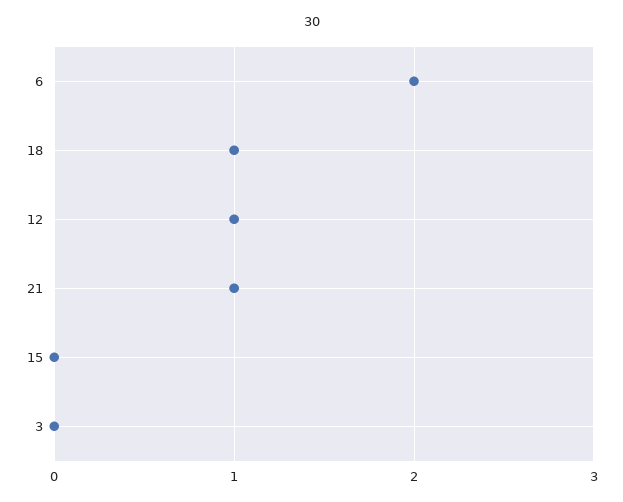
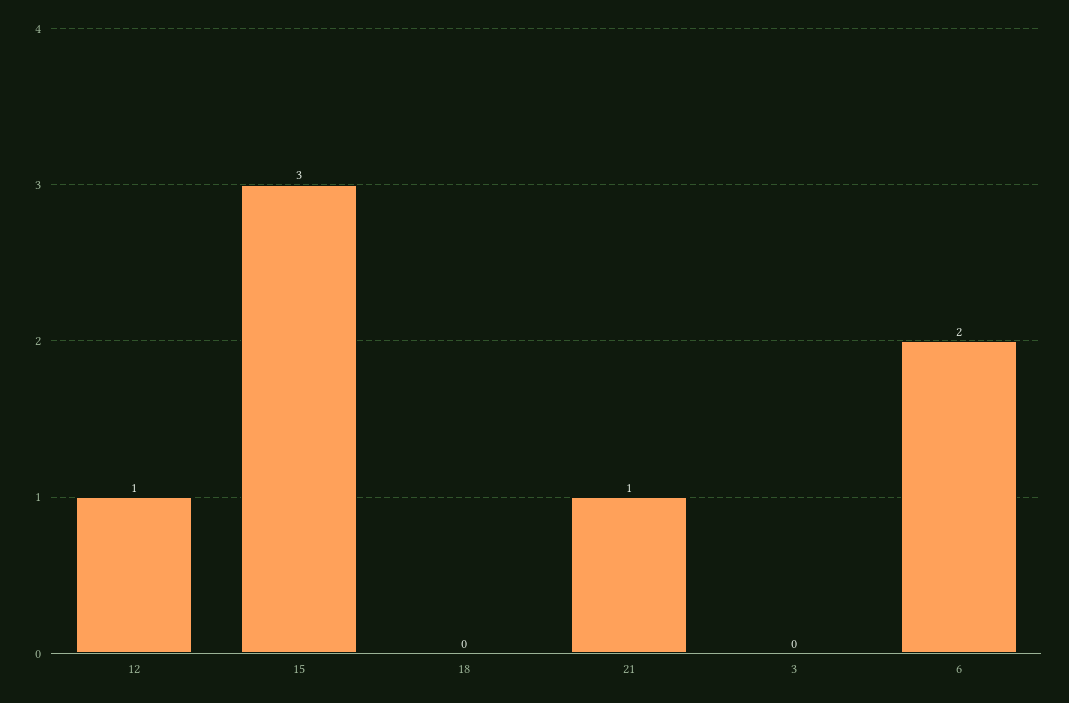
18: 1 -> 0
15: 0 -> 3

